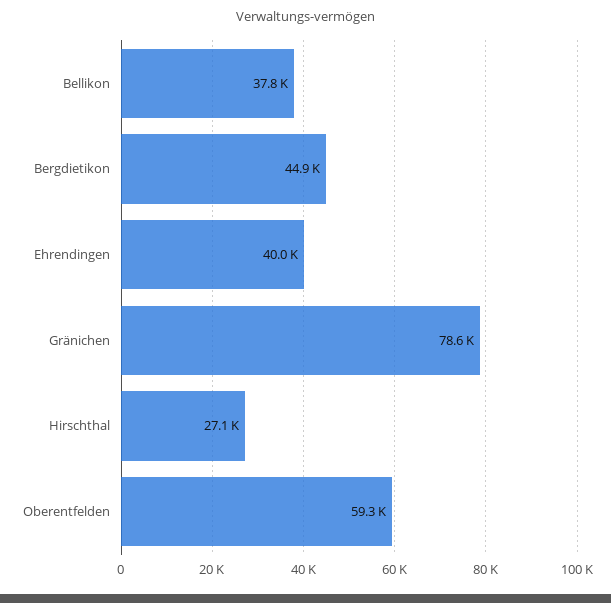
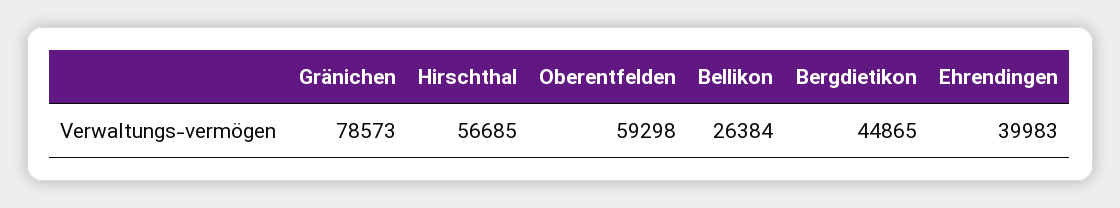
Bellikon: 37800 -> 26384
Hirschthal: 27100 -> 56685

